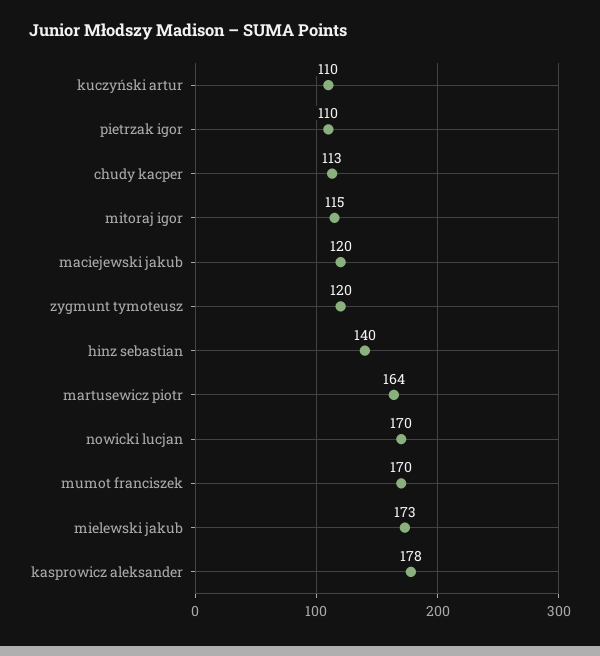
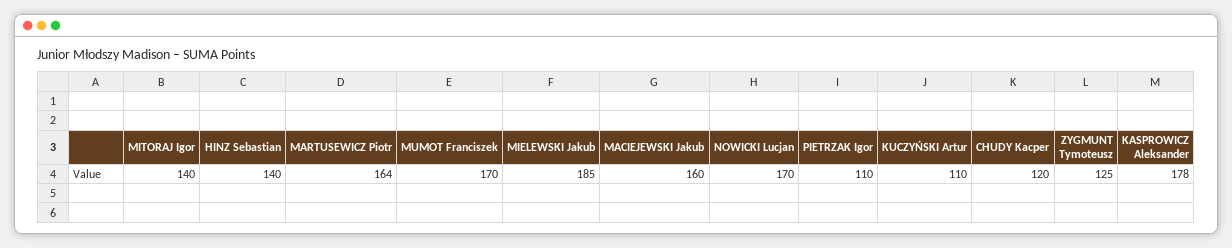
chudy kacper: 113 -> 120
mitoraj igor: 115 -> 140
maciejewski jakub: 120 -> 160
zygmunt tymoteusz: 120 -> 125
mielewski jakub: 173 -> 185

